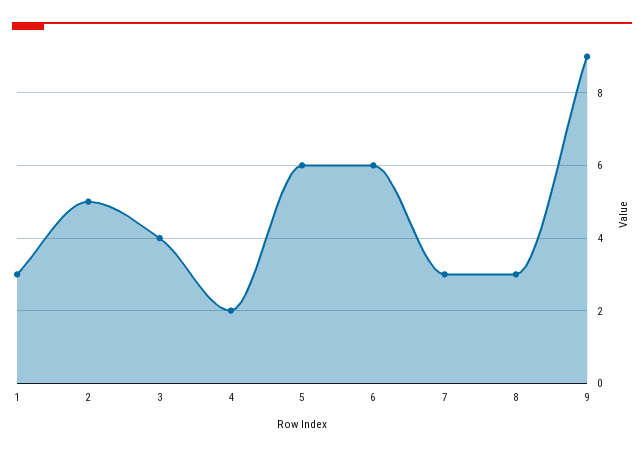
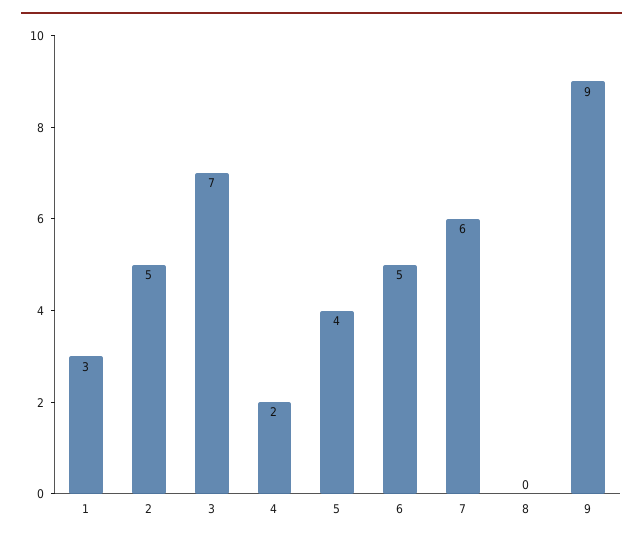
3: 4 -> 7
5: 6 -> 4
6: 6 -> 5
7: 3 -> 6
8: 3 -> 0

